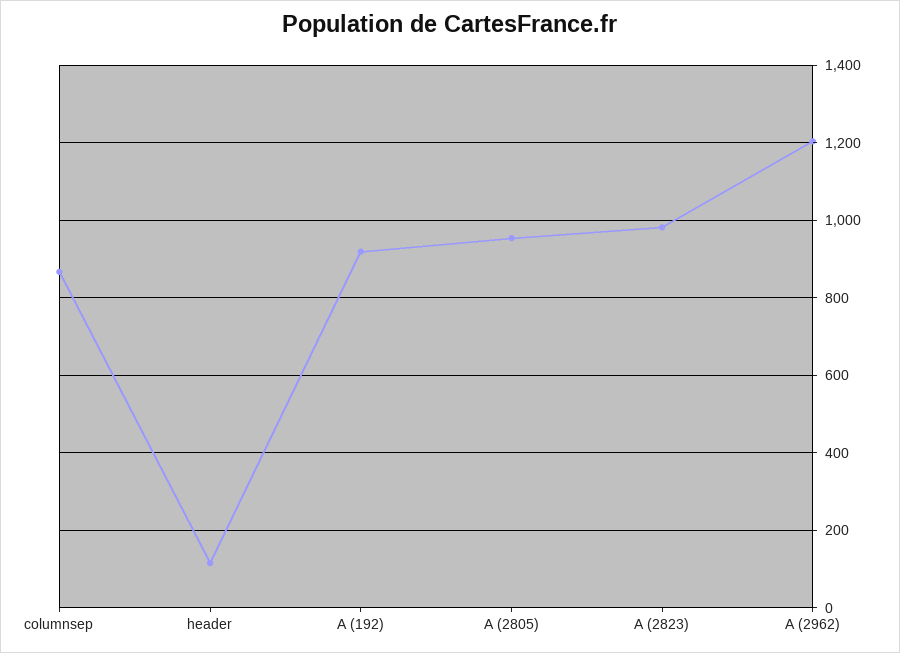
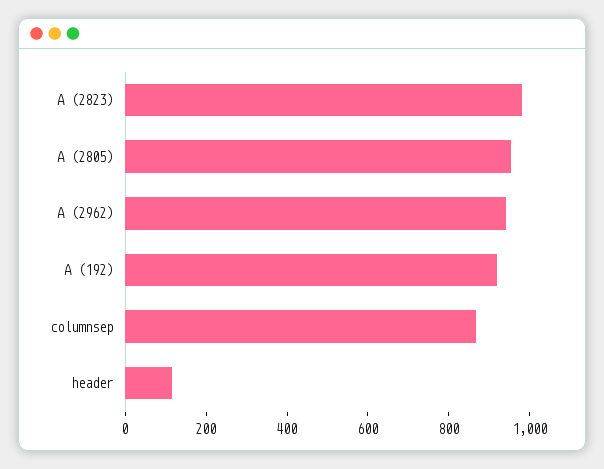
A (2962): 1200 -> 950

